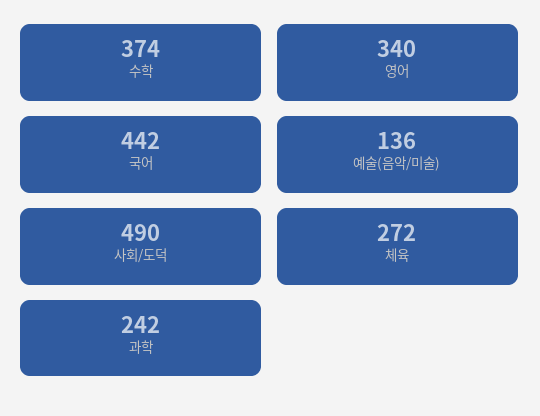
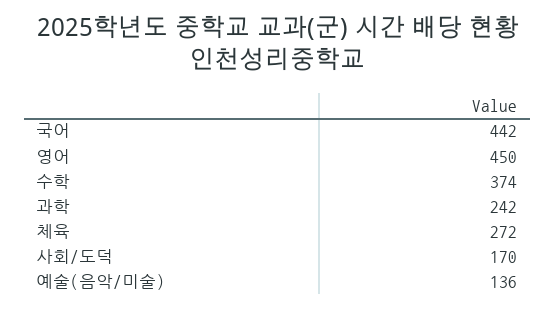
영어: 340 -> 450
사회/도덕: 490 -> 170

